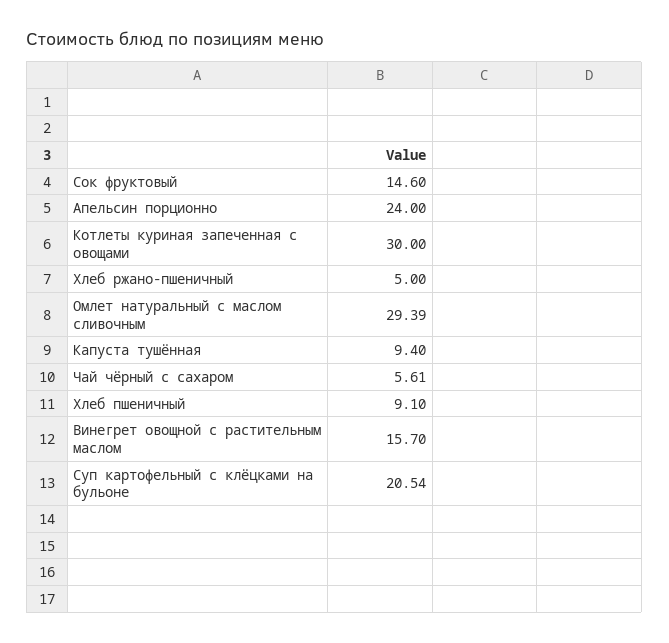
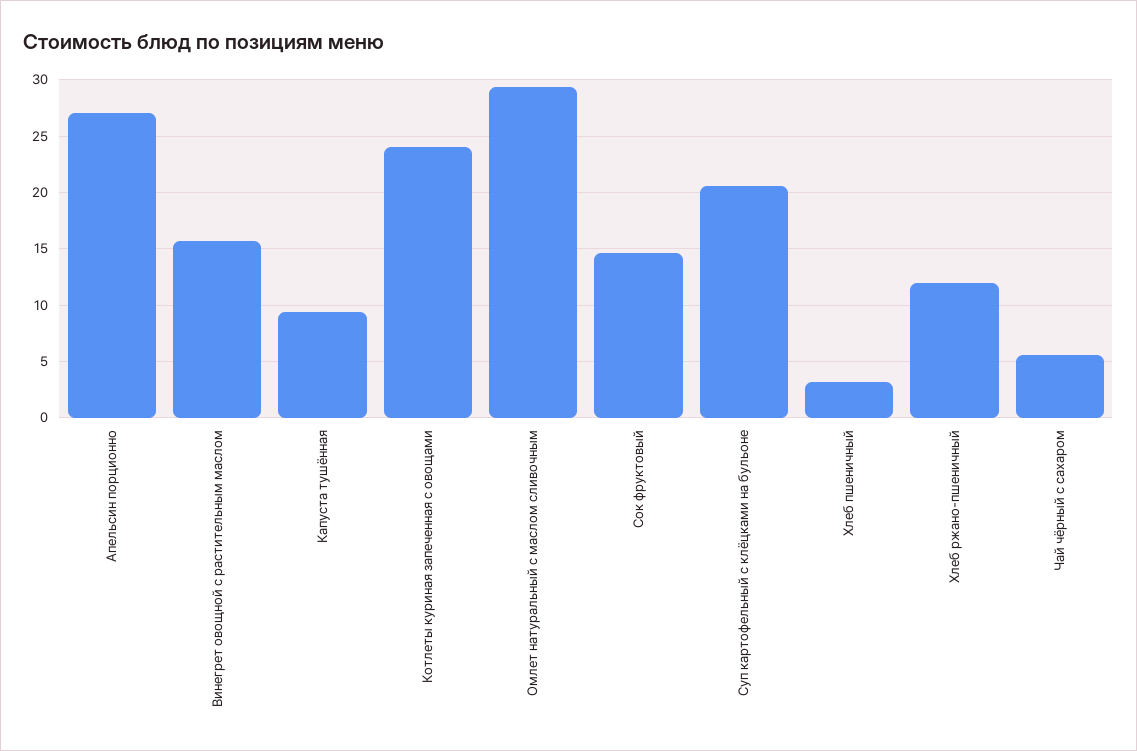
Апельсин порционно: 24 -> 27
Котлеты куриная запеченная с овощами: 30 -> 24
Хлеб ржано-пшеничный: 5 -> 12
Хлеб пшеничный: 9.1 -> 3

